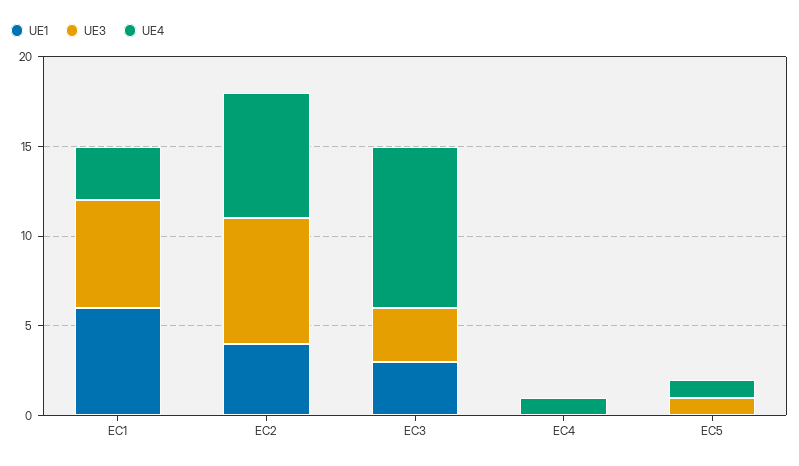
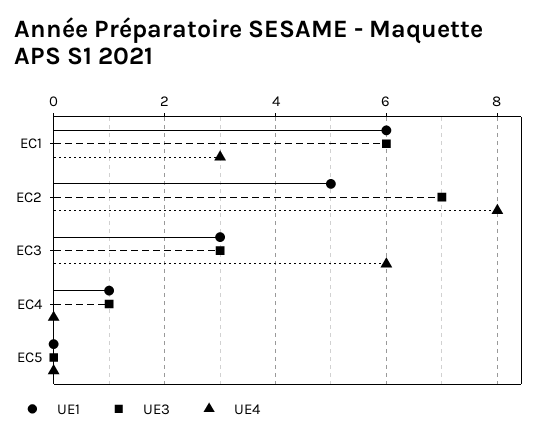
UE1, EC2: 4 -> 5
UE4, EC2: 7 -> 8
UE4, EC3: 9 -> 6
UE1, EC4: 0 -> 1
UE3, EC4: 0 -> 1
UE4, EC4: 1 -> 0
UE3, EC5: 1 -> 0
UE4, EC5: 1 -> 0

